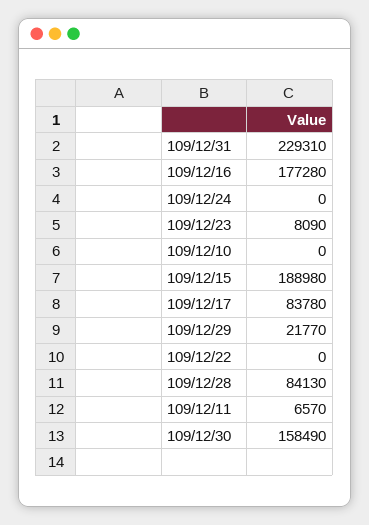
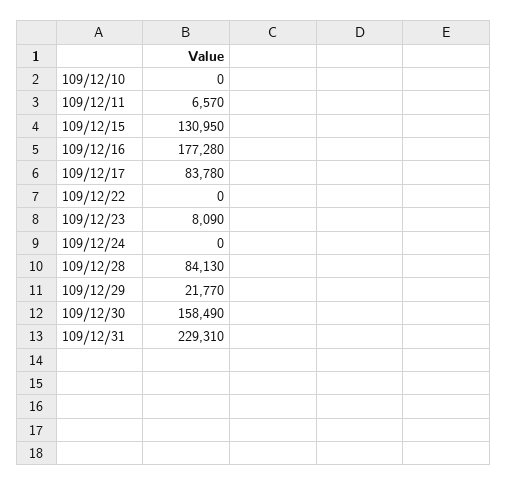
109/12/15: 188980 -> 130950

